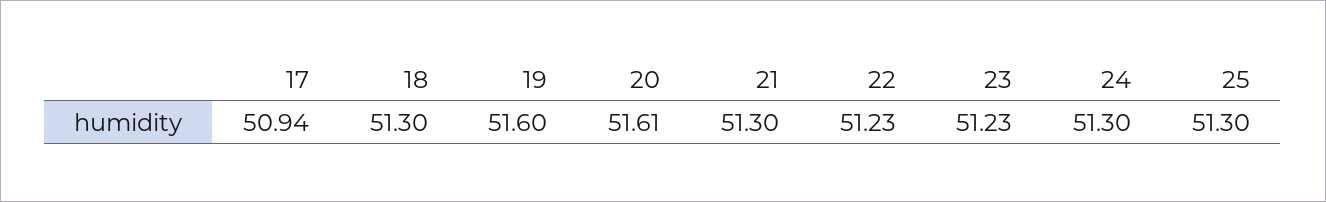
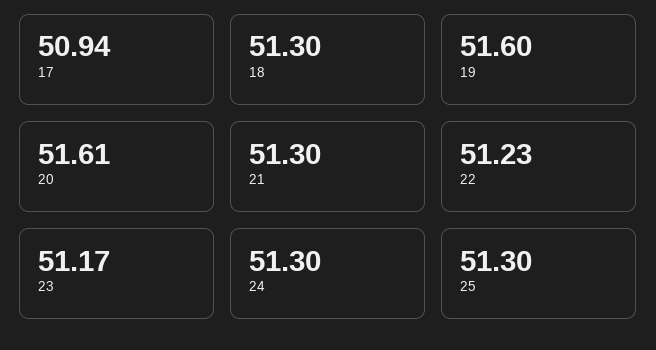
23: 51.23 -> 51.17

